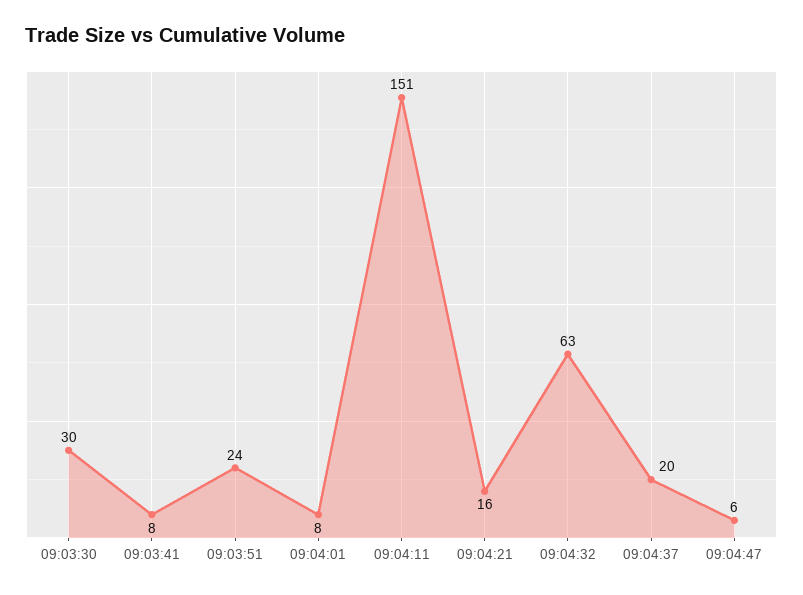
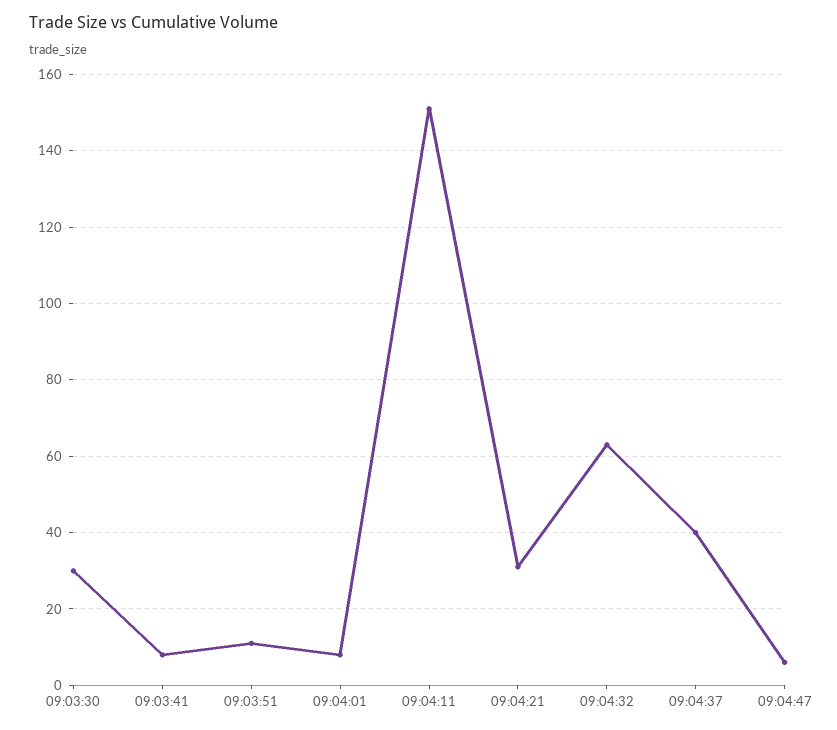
09:03:51: 24 -> 10
09:04:21: 16 -> 30
09:04:37: 20 -> 40

